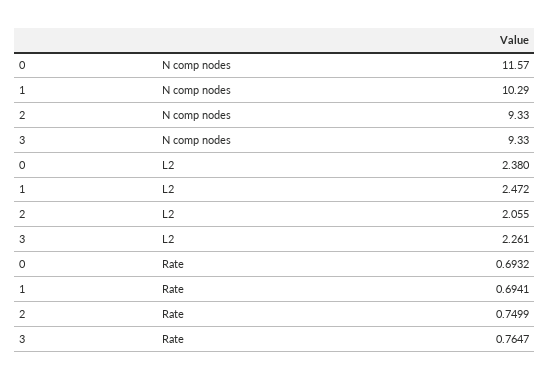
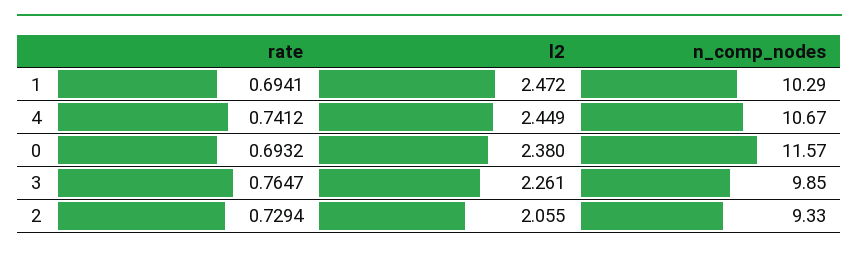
3, N comp nodes: 9.33 -> 9.85
2, Rate: 0.7499 -> 0.7294
4, Rate: none -> 0.7412
4, L2: none -> 2.449
4, N comp nodes: none -> 10.67

